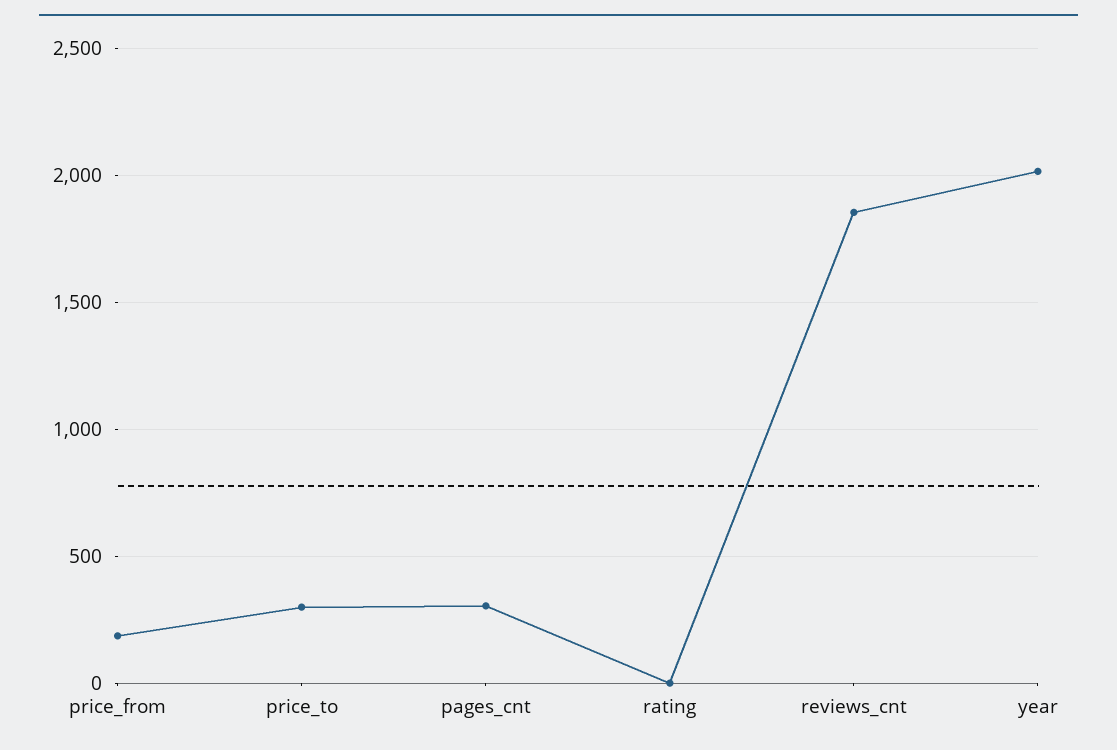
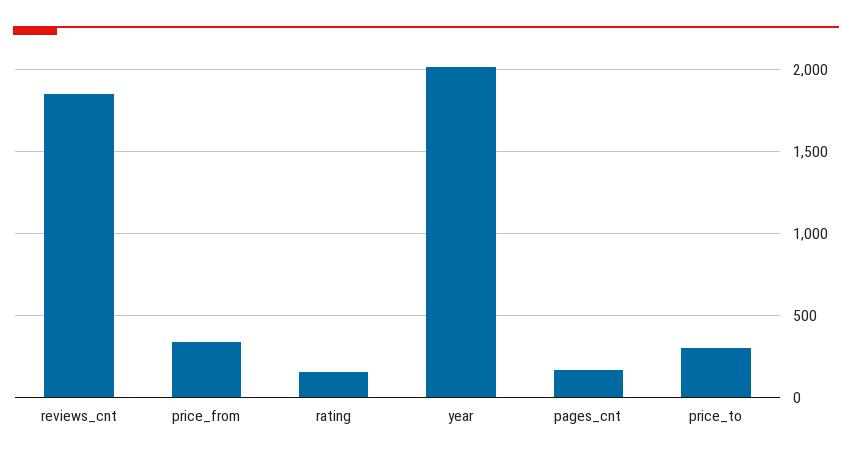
price_from: 200 -> 350
pages_cnt: 300 -> 150
rating: 0 -> 150

